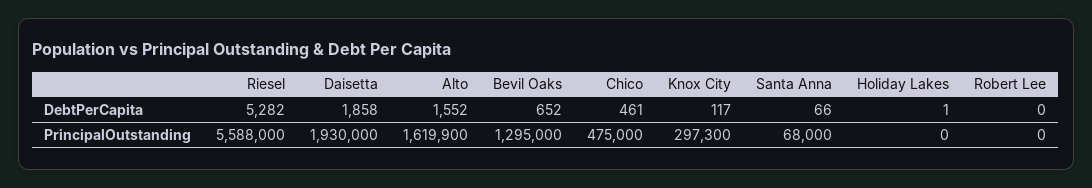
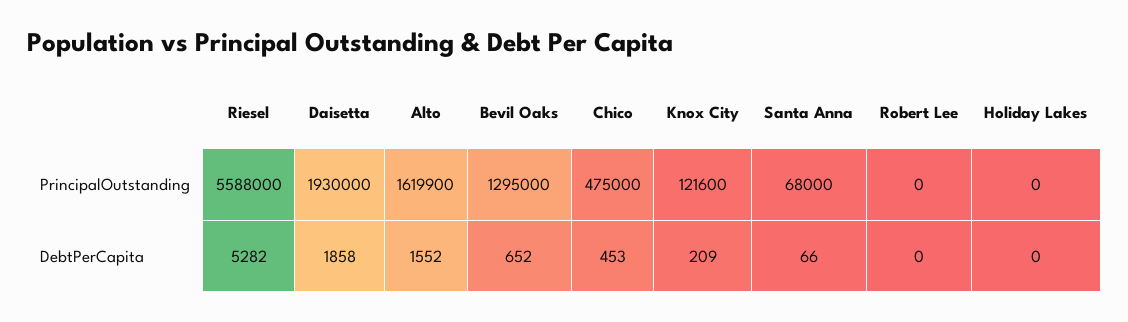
Chico, DebtPerCapita: 461 -> 453
Knox City, DebtPerCapita: 117 -> 209
Holiday Lakes, DebtPerCapita: 1 -> 0
Knox City, PrincipalOutstanding: 297300 -> 121600

